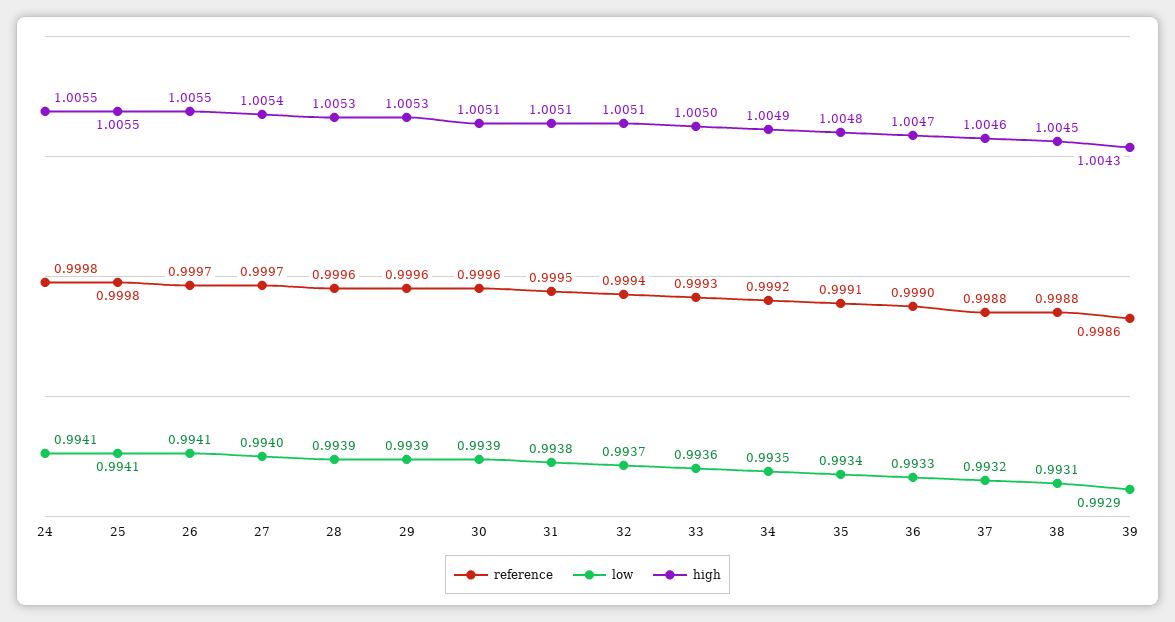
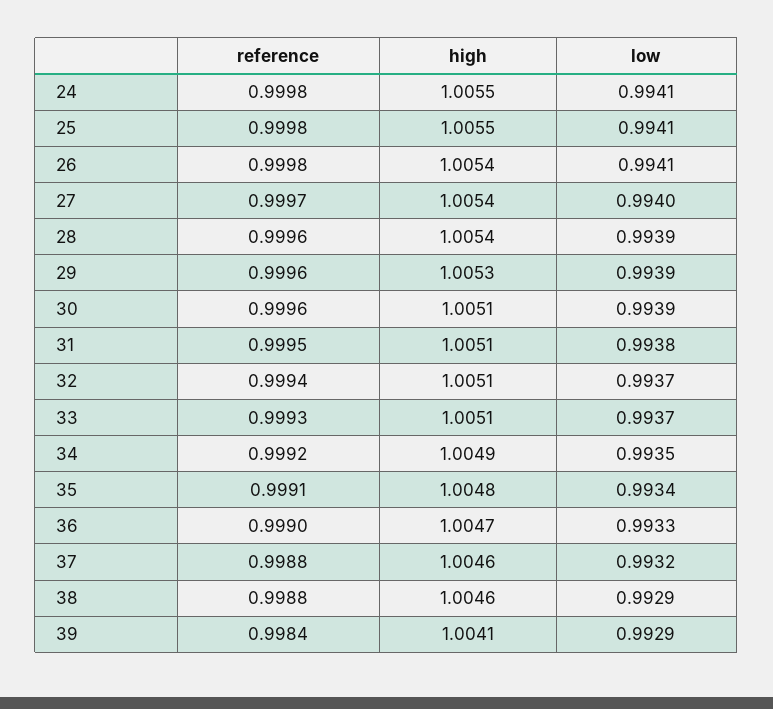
reference, 26: 0.9997 -> 0.9998
high, 26: 1.0055 -> 1.0054
high, 28: 1.0053 -> 1.0054
low, 33: 0.9936 -> 0.9937
high, 33: 1.005 -> 1.0051
low, 38: 0.9931 -> 0.9929
high, 38: 1.0045 -> 1.0046
reference, 39: 0.9986 -> 0.9984
high, 39: 1.0043 -> 1.0041

